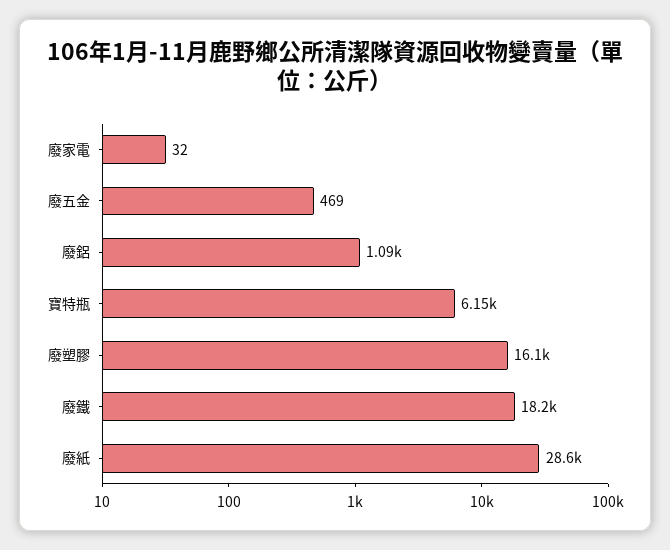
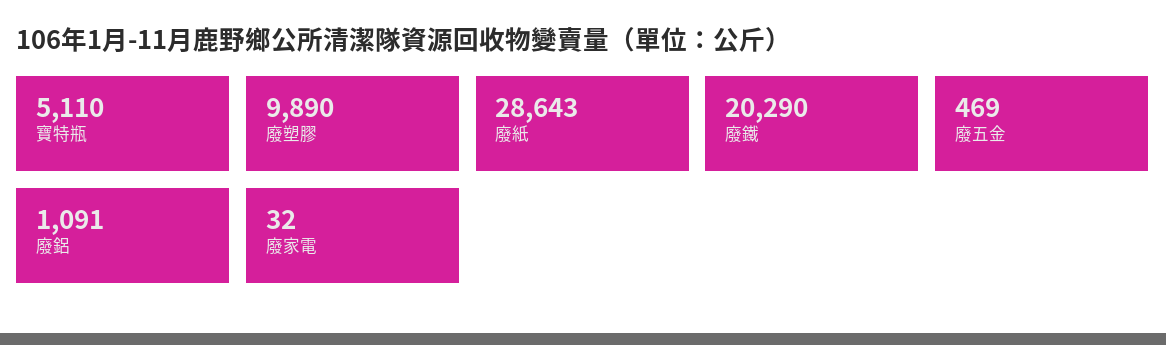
寶特瓶: 6150 -> 5110
廢塑膠: 16100 -> 9890
廢鐵: 18200 -> 20290

